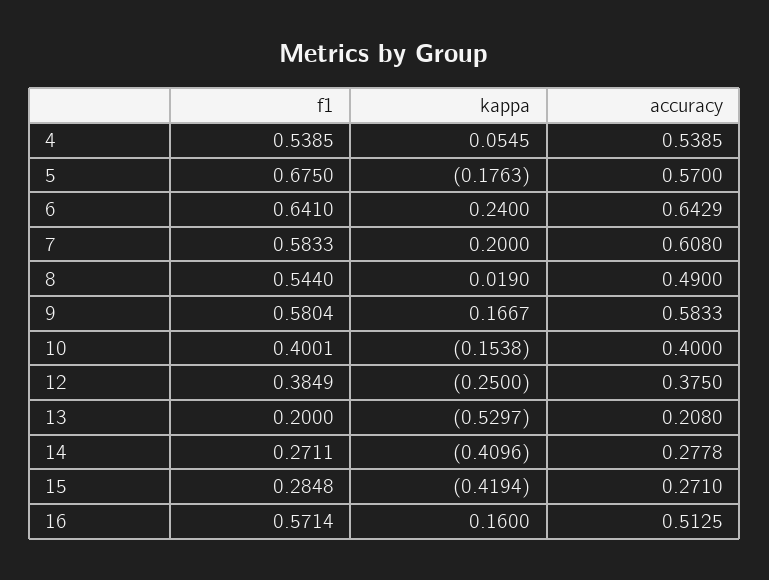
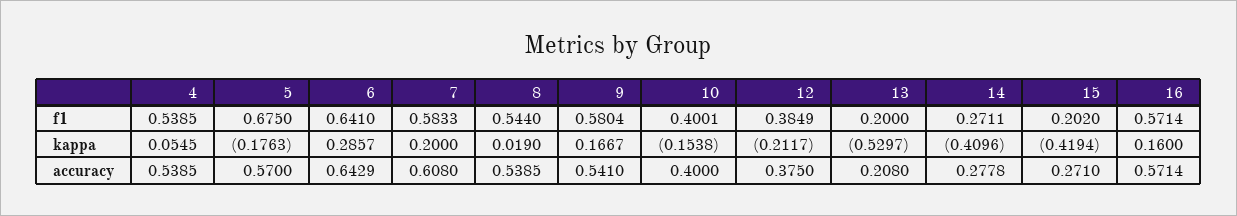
kappa, 6: 0.24 -> 0.2857
accuracy, 8: 0.49 -> 0.5385
accuracy, 9: 0.5833 -> 0.541
kappa, 12: -0.25 -> -0.2117
f1, 15: 0.2848 -> 0.202
accuracy, 16: 0.5125 -> 0.5714

